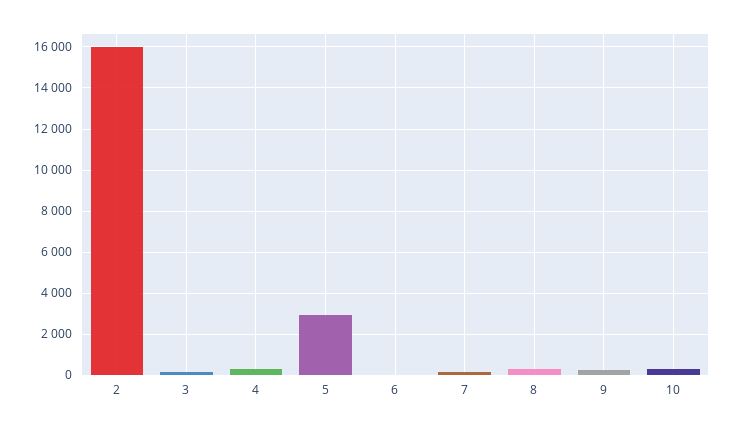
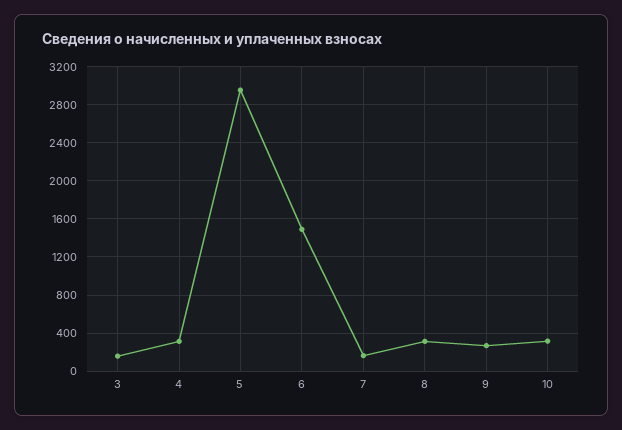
2: 16000 -> none
6: 0 -> 1500

